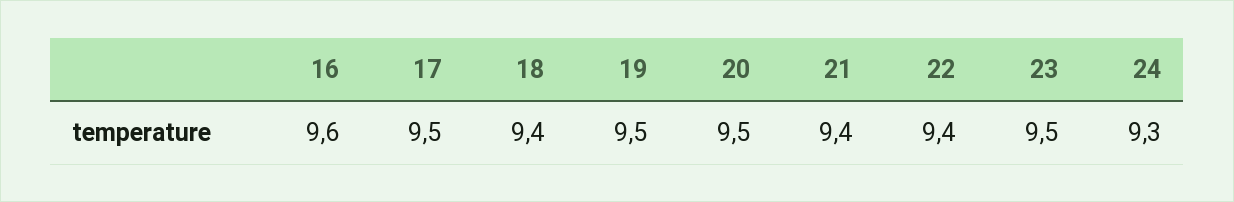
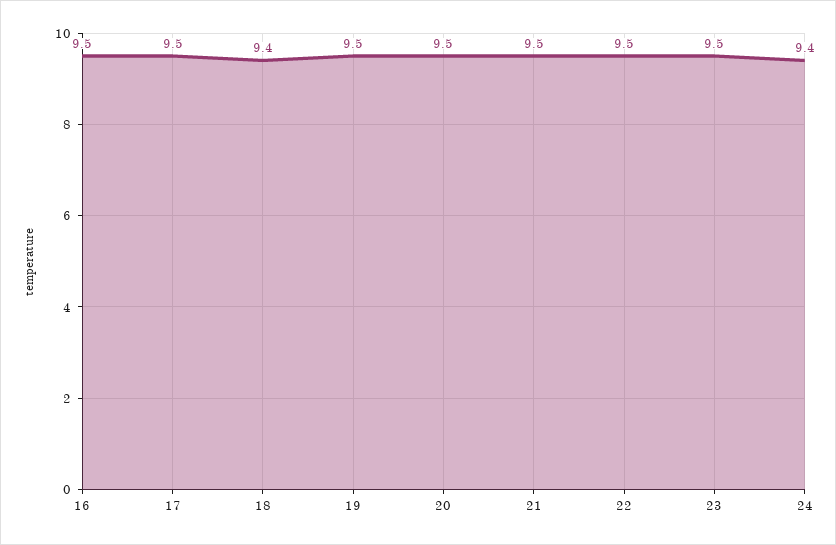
16: 9.6 -> 9.5
21: 9.4 -> 9.5
22: 9.4 -> 9.5
24: 9.3 -> 9.4

